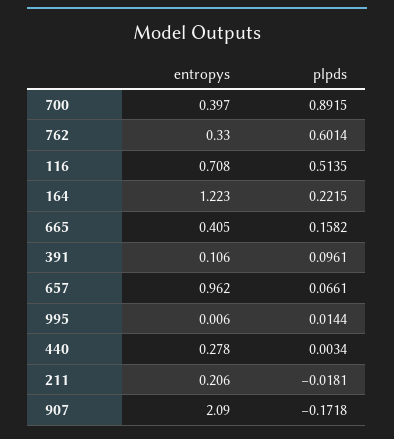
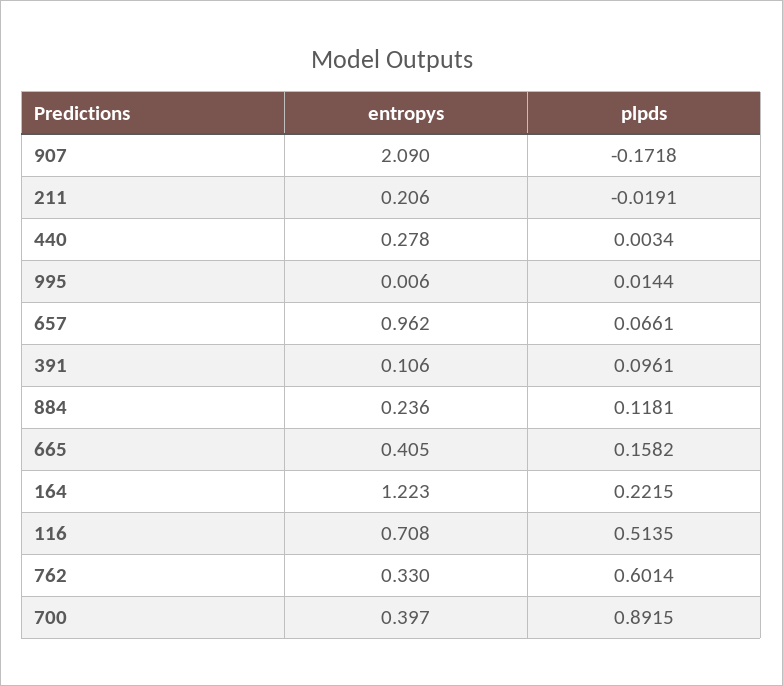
plpds, 211: -0.0181 -> -0.0191
entropys, 884: none -> 0.236
plpds, 884: none -> 0.1181

